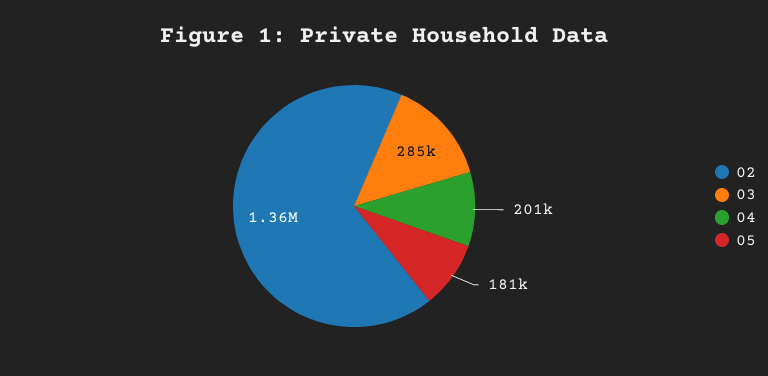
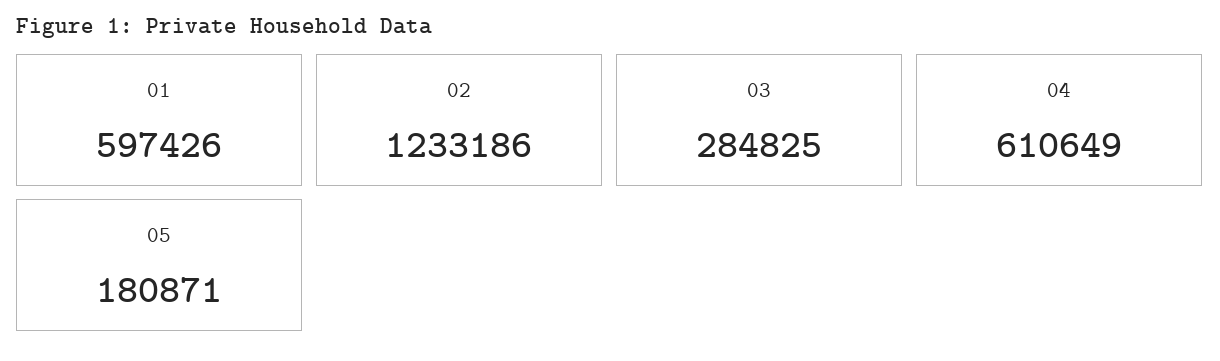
02: 1360000 -> 1233186
04: 201000 -> 610649
01: none -> 597426

